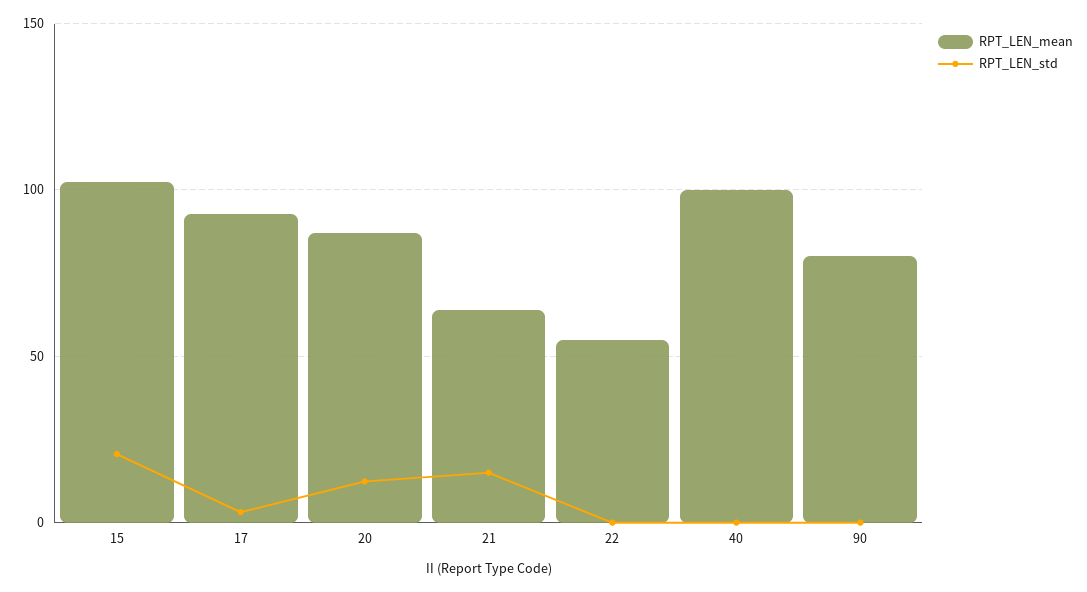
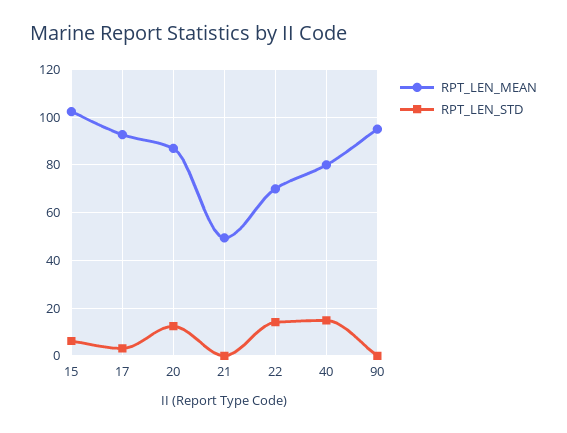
RPT_LEN_std, 15: 20 -> 5
RPT_LEN_mean, 21: 65 -> 50
RPT_LEN_std, 21: 15 -> 0
RPT_LEN_mean, 22: 55 -> 70
RPT_LEN_std, 22: 0 -> 15
RPT_LEN_mean, 40: 100 -> 80
RPT_LEN_std, 40: 0 -> 15
RPT_LEN_mean, 90: 80 -> 95

